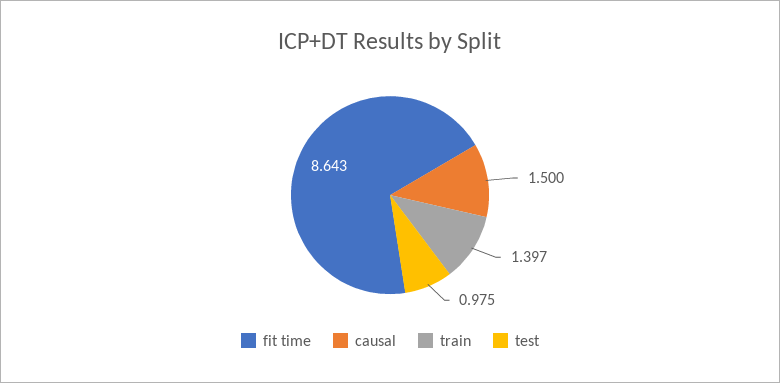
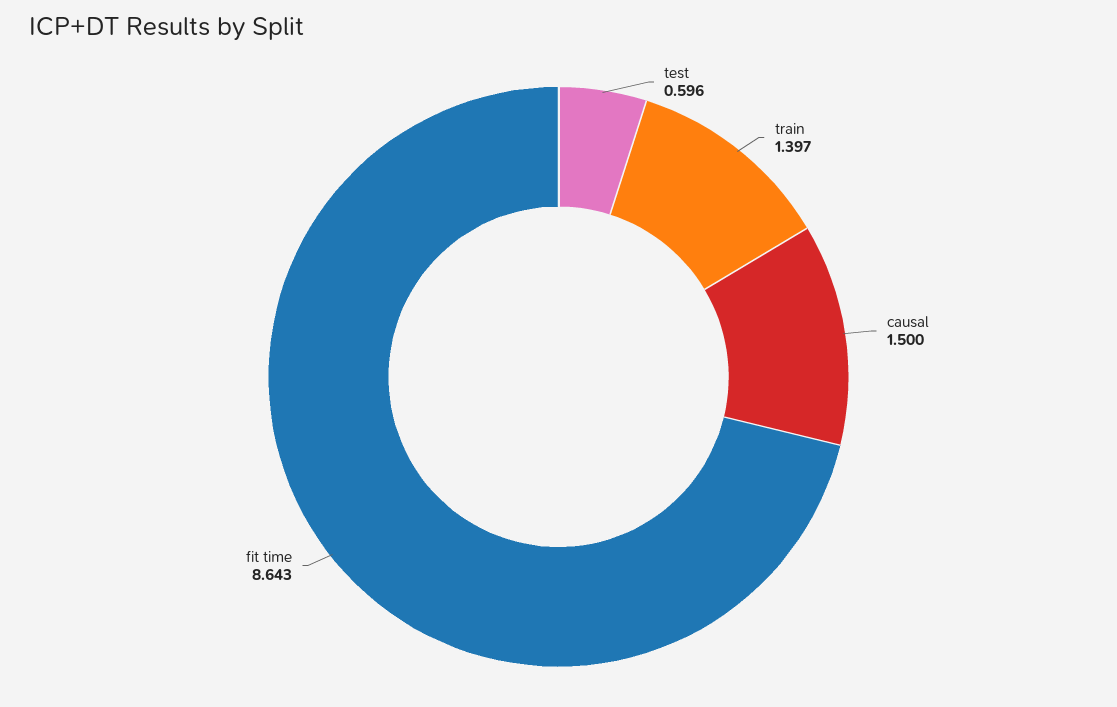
test: 0.975 -> 0.596

